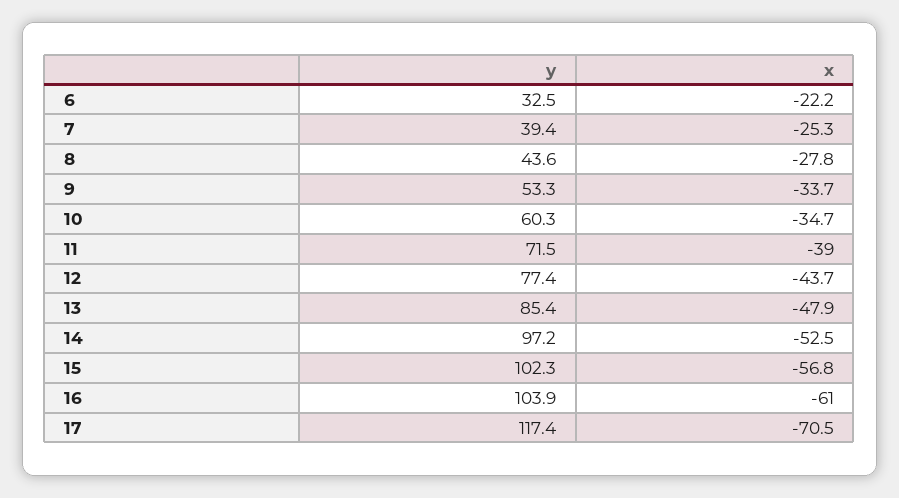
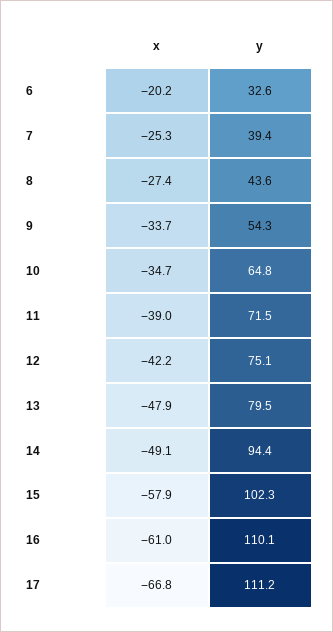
y, 6: 32.5 -> 32.6
x, 6: -22.2 -> -20.2
x, 8: -27.8 -> -27.4
y, 9: 53.3 -> 54.3
y, 10: 60.3 -> 64.8
y, 12: 77.4 -> 75.1
x, 12: -43.7 -> -42.2
y, 13: 85.4 -> 79.5
y, 14: 97.2 -> 94.4
x, 14: -52.5 -> -49.1
x, 15: -56.8 -> -57.9
y, 16: 103.9 -> 110.1
y, 17: 117.4 -> 111.2
x, 17: -70.5 -> -66.8

